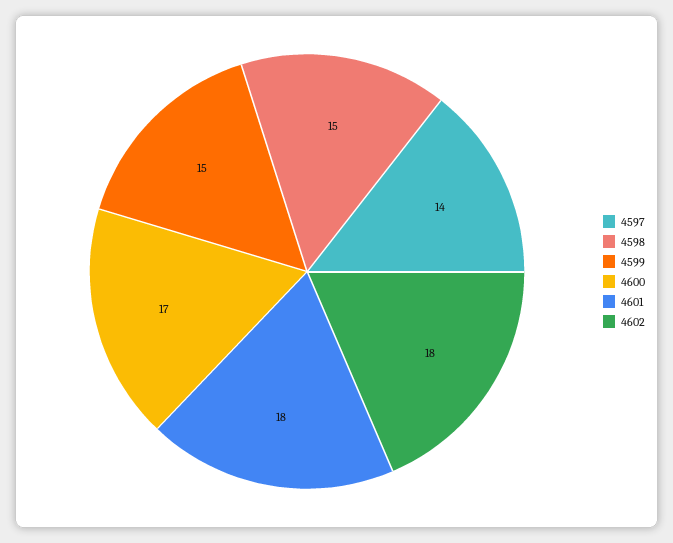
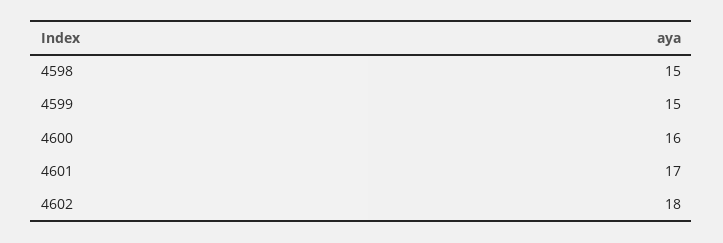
4597: 14 -> none
4600: 17 -> 16
4601: 18 -> 17

